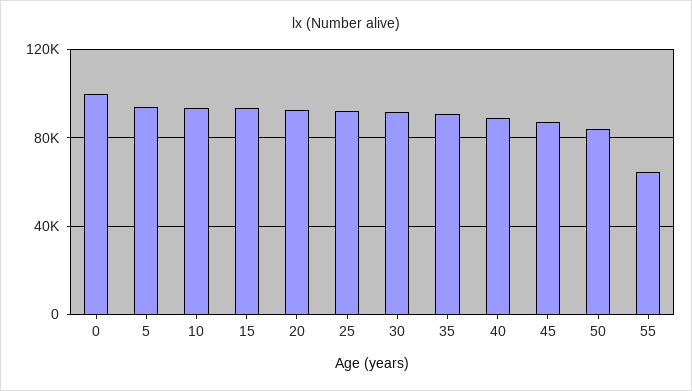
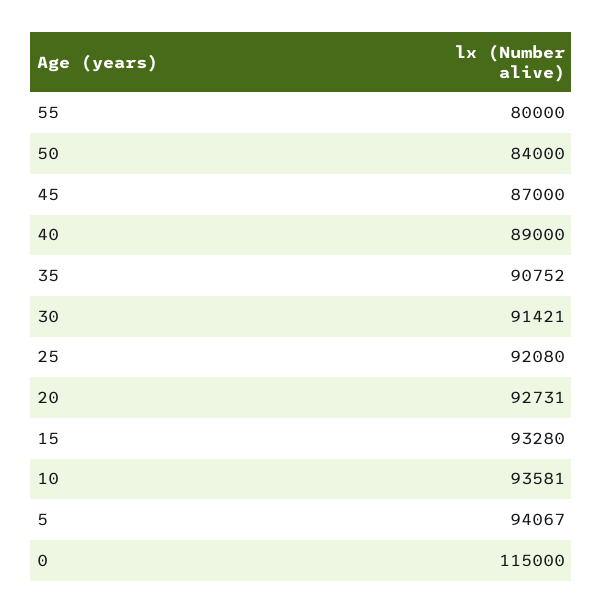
0: 100000 -> 115000
55: 65000 -> 80000

